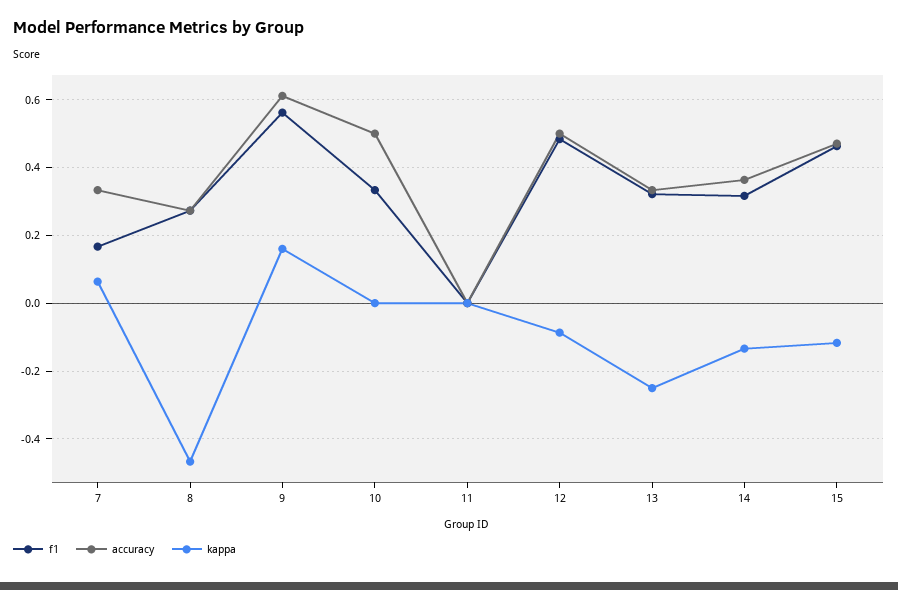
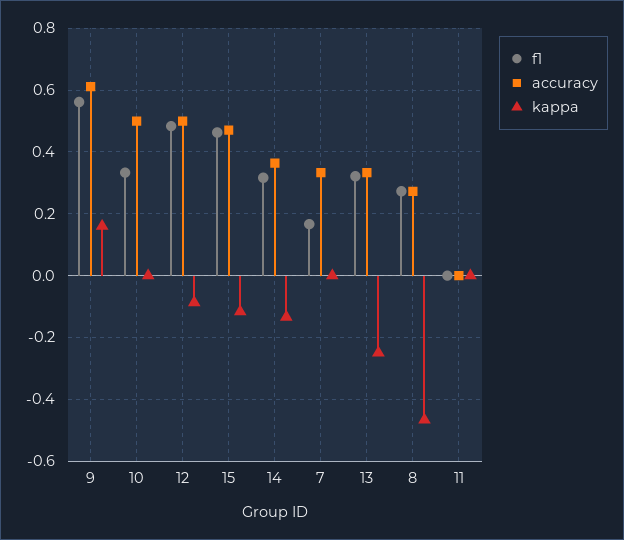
kappa, 7: 0.06 -> 0

